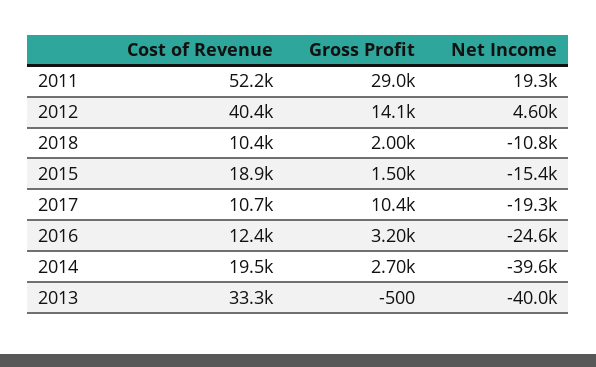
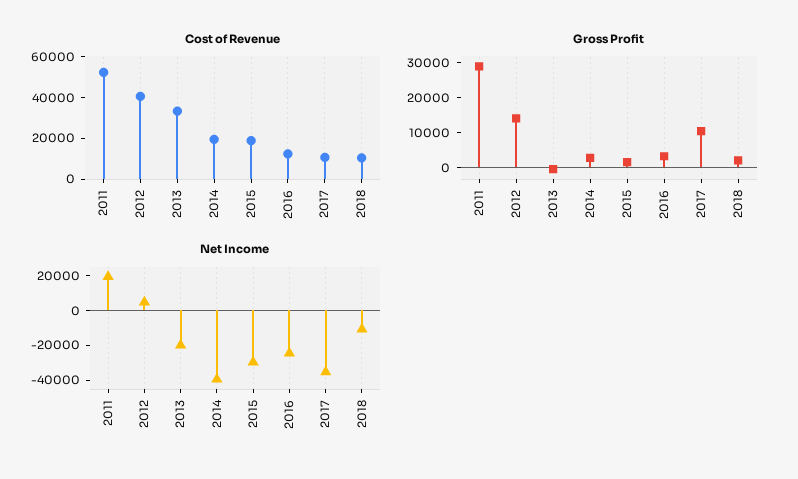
Net Income, 2015: -15400 -> -30000
Net Income, 2017: -19300 -> -35000
Net Income, 2013: -40000 -> -20000

